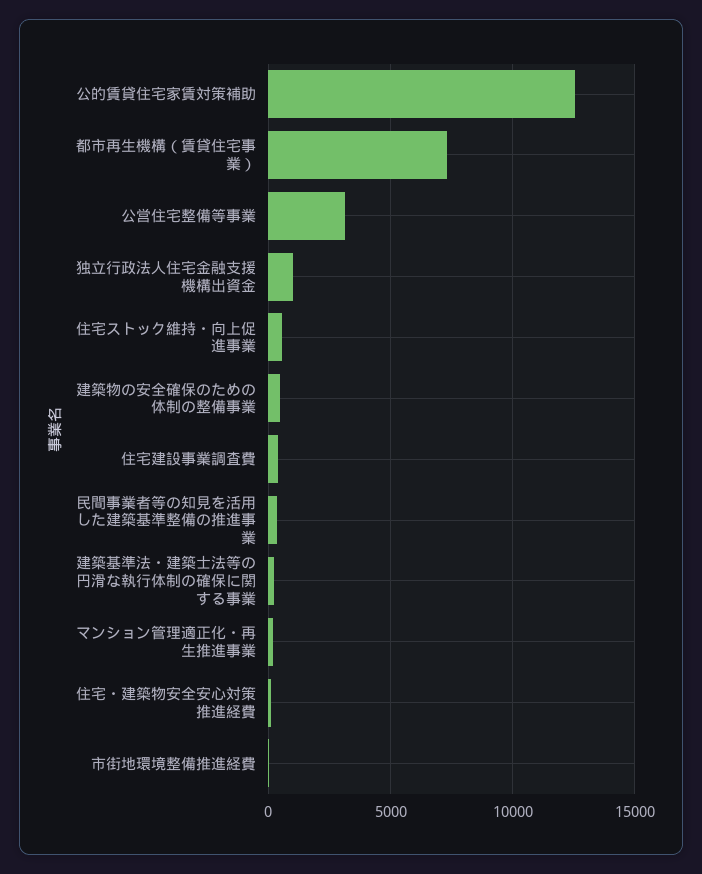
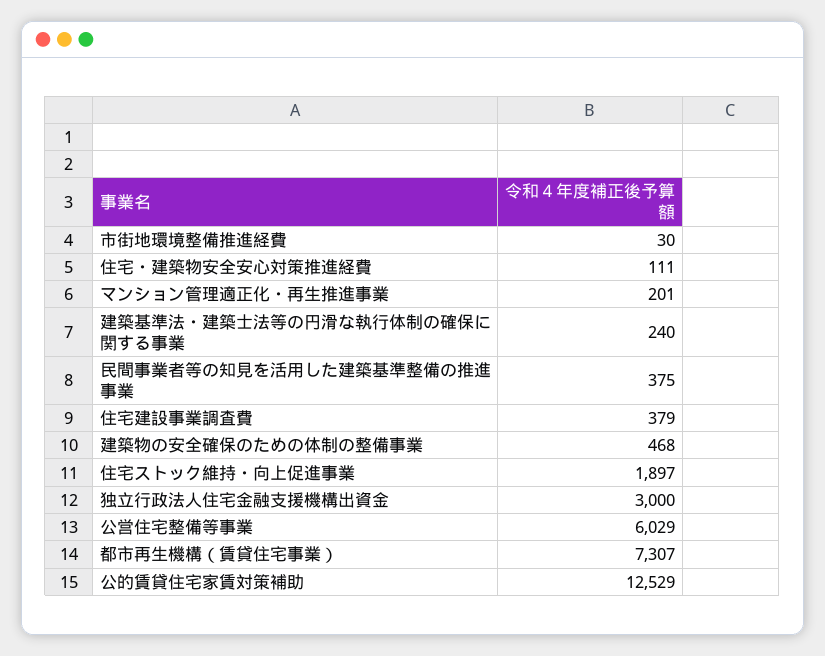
公営住宅整備等事業: 3000 -> 6029
独立行政法人住宅金融支援機構出資金: 1000 -> 3000
住宅ストック維持・向上促進事業: 500 -> 1897

